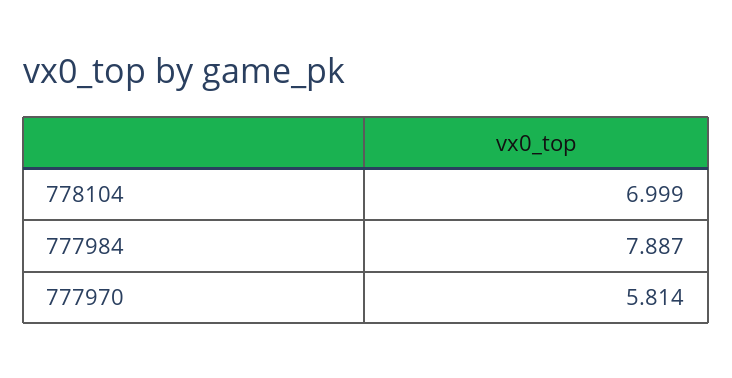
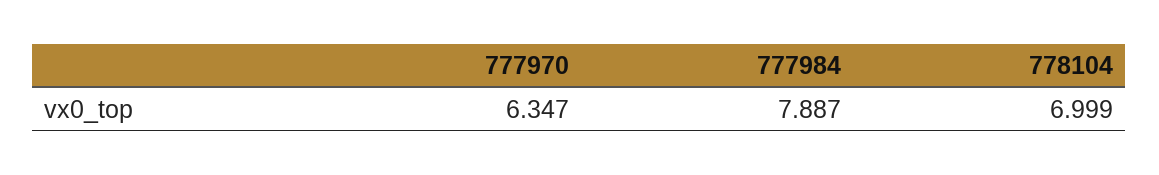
777970: 5.814 -> 6.347

